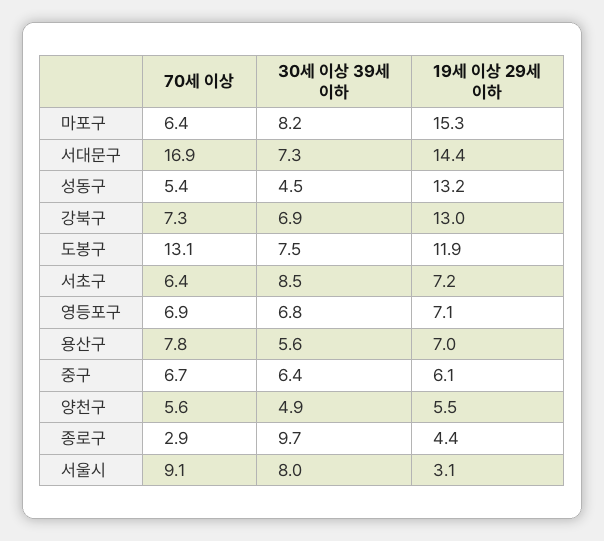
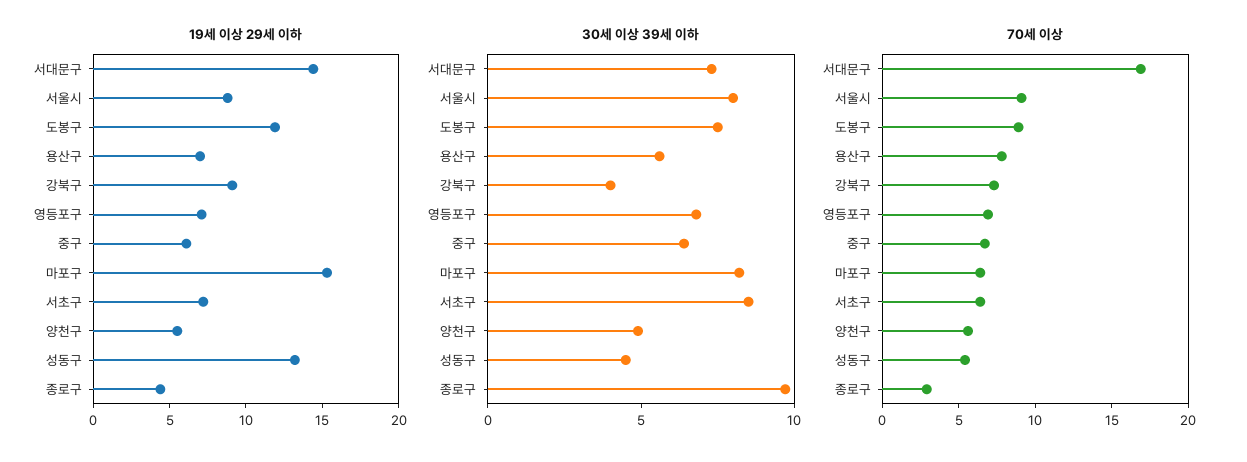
30세 이상 39세 이하, 강북구: 6.9 -> 4
19세 이상 29세 이하, 강북구: 13 -> 9
70세 이상, 도봉구: 13.1 -> 9
19세 이상 29세 이하, 서울시: 3.1 -> 9

